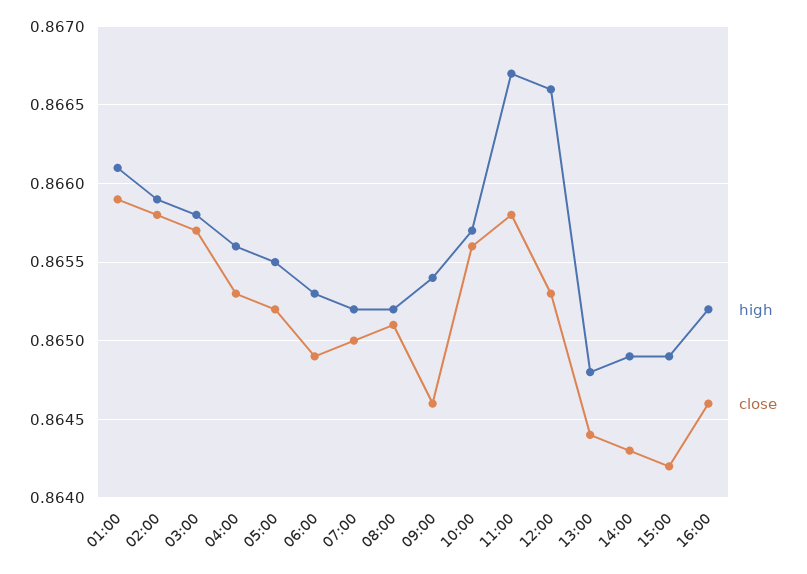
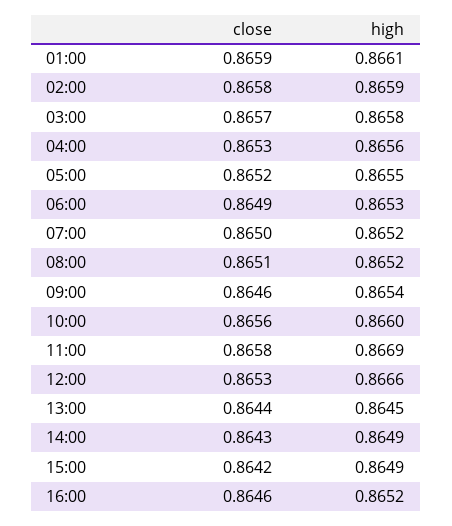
high, 10:00: 0.8657 -> 0.866
high, 11:00: 0.8667 -> 0.8669
high, 13:00: 0.8648 -> 0.8645

